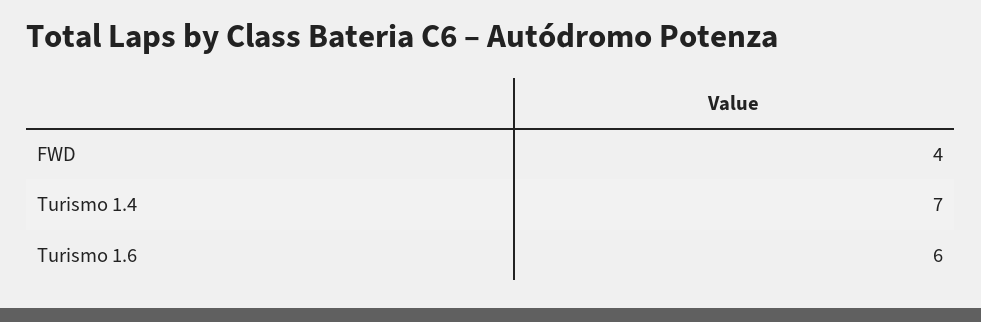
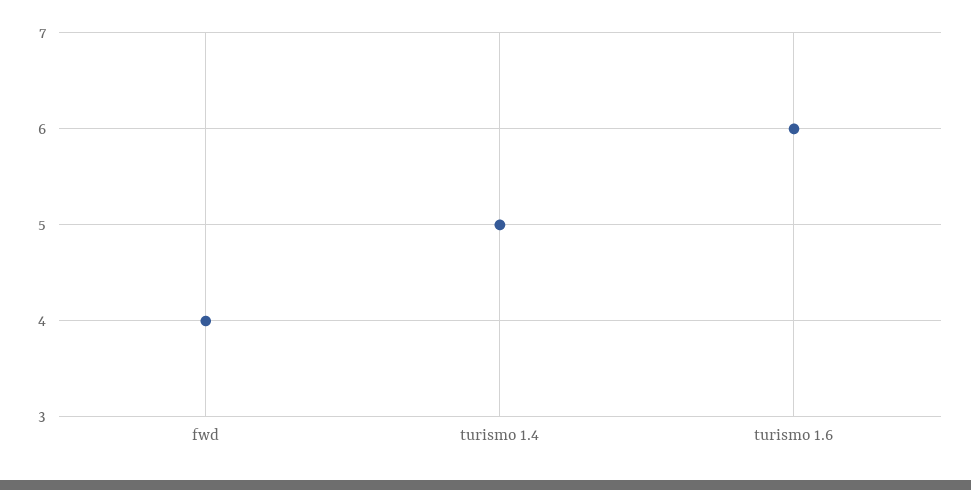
Turismo 1.4: 7 -> 5

